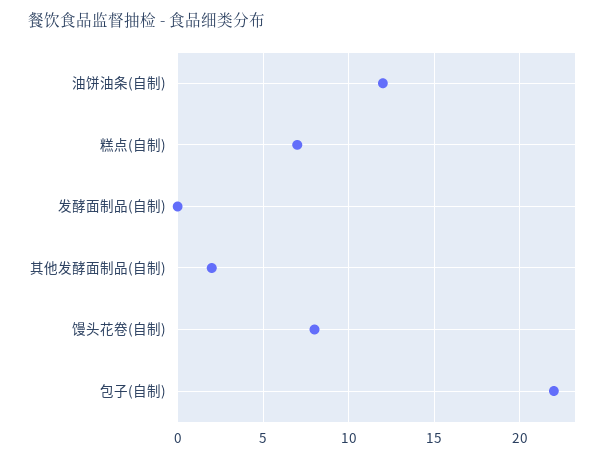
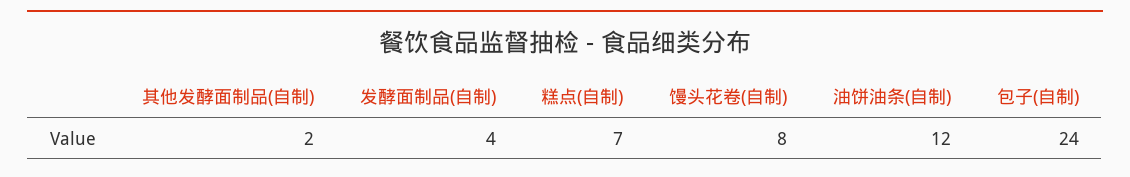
发酵面制品(自制): 0 -> 4
包子(自制): 22 -> 24

